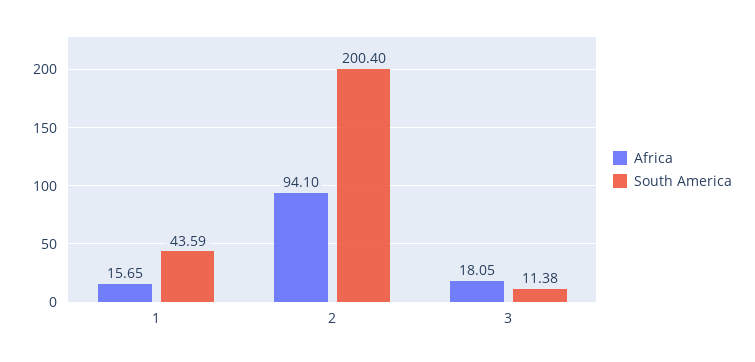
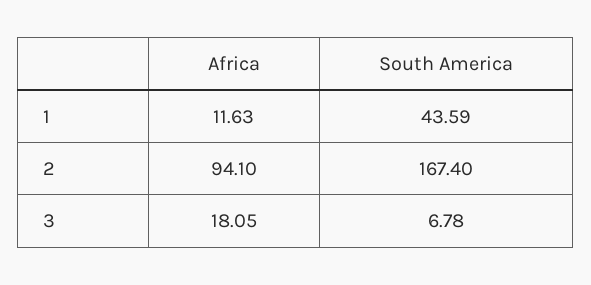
Africa, 1: 15.65 -> 11.63
South America, 2: 200.4 -> 167.4
South America, 3: 11.38 -> 6.78

